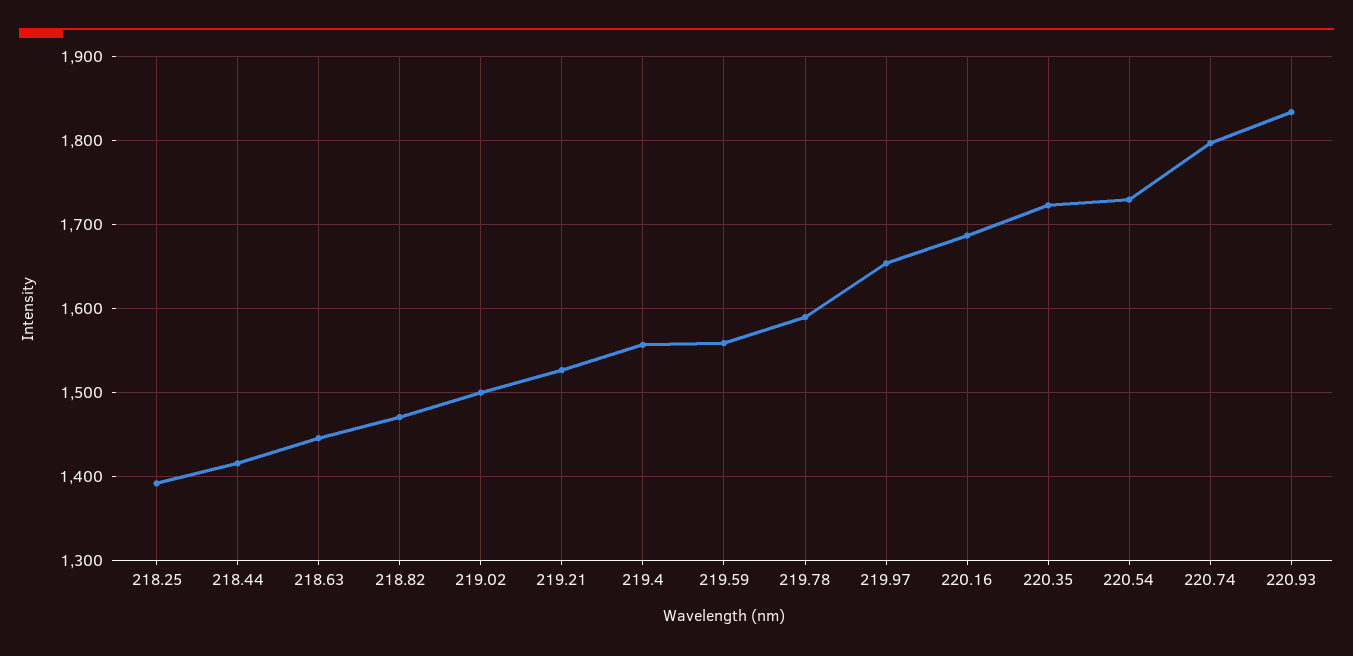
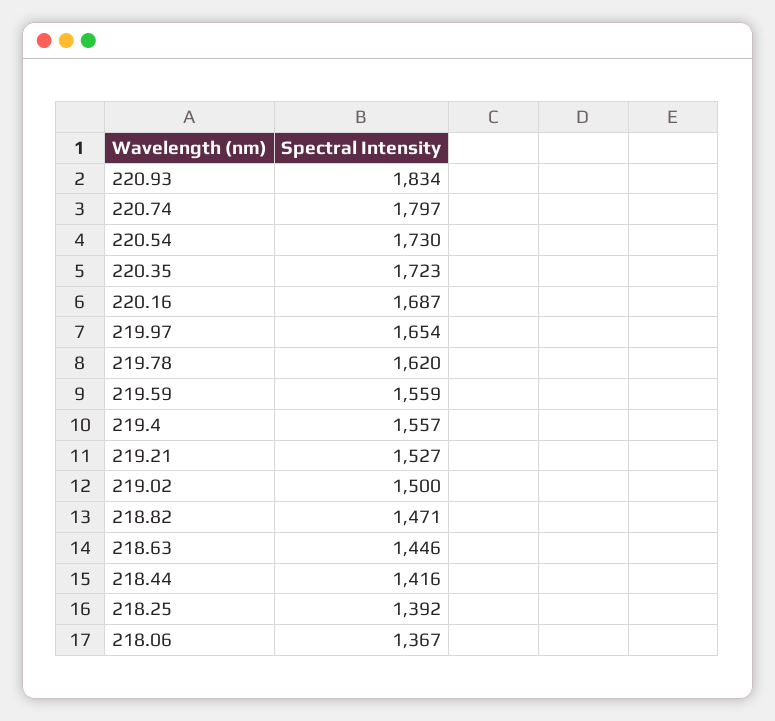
219.78: 1590 -> 1620
218.06: none -> 1367

